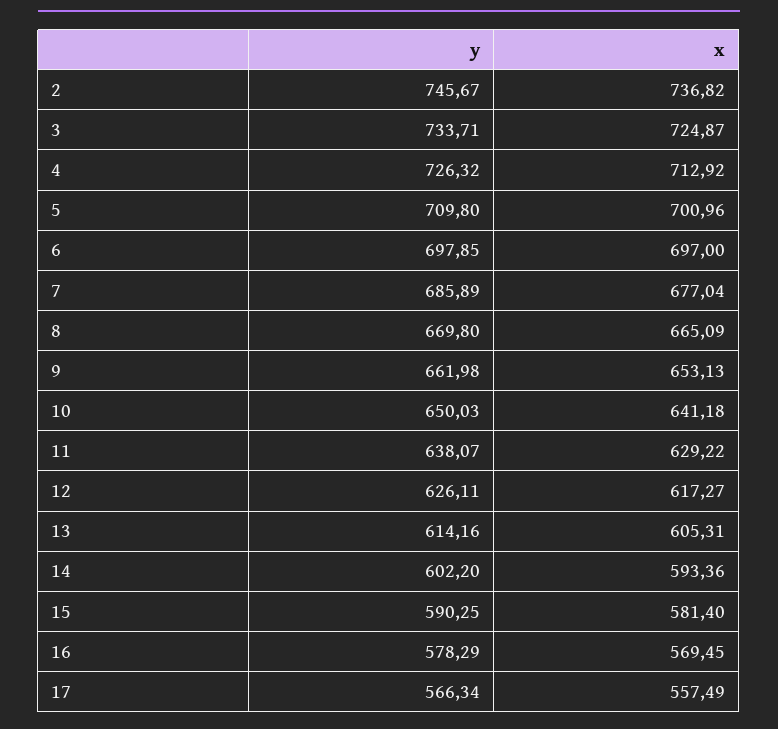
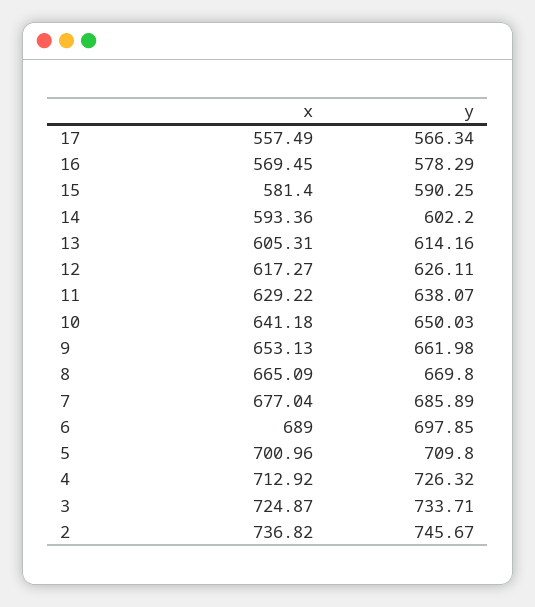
x, 6: 697 -> 689

